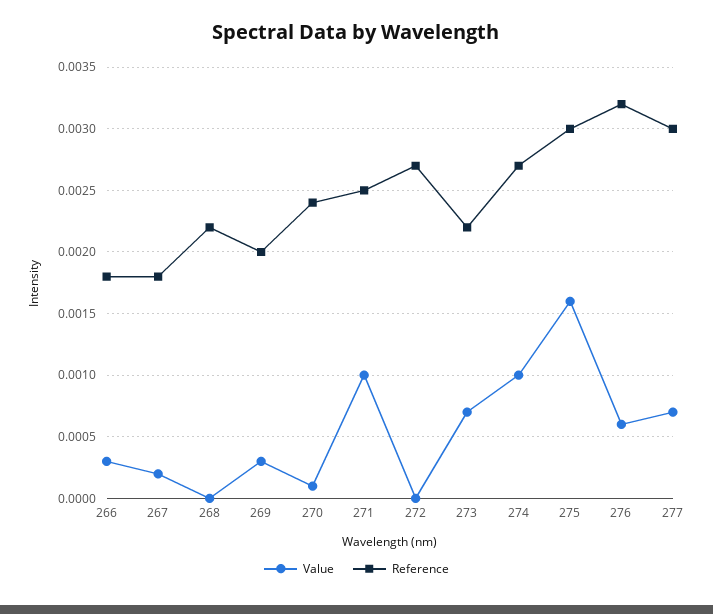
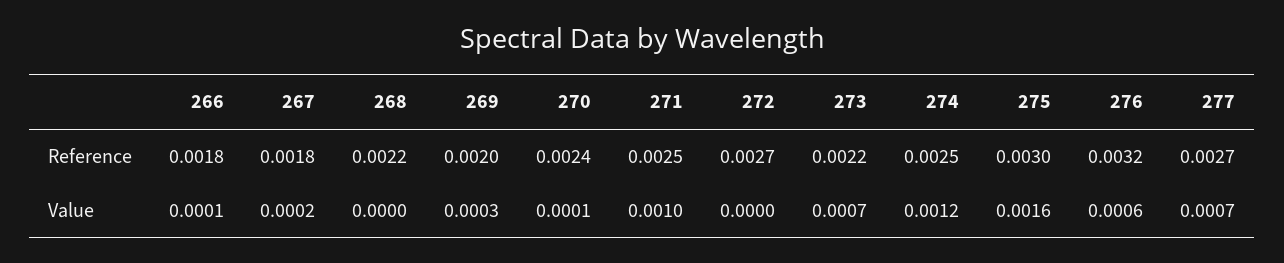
Value, 266: 0.0003 -> 0.0001
Value, 274: 0.001 -> 0.0012
Reference, 274: 0.0027 -> 0.0025
Reference, 277: 0.003 -> 0.0027

